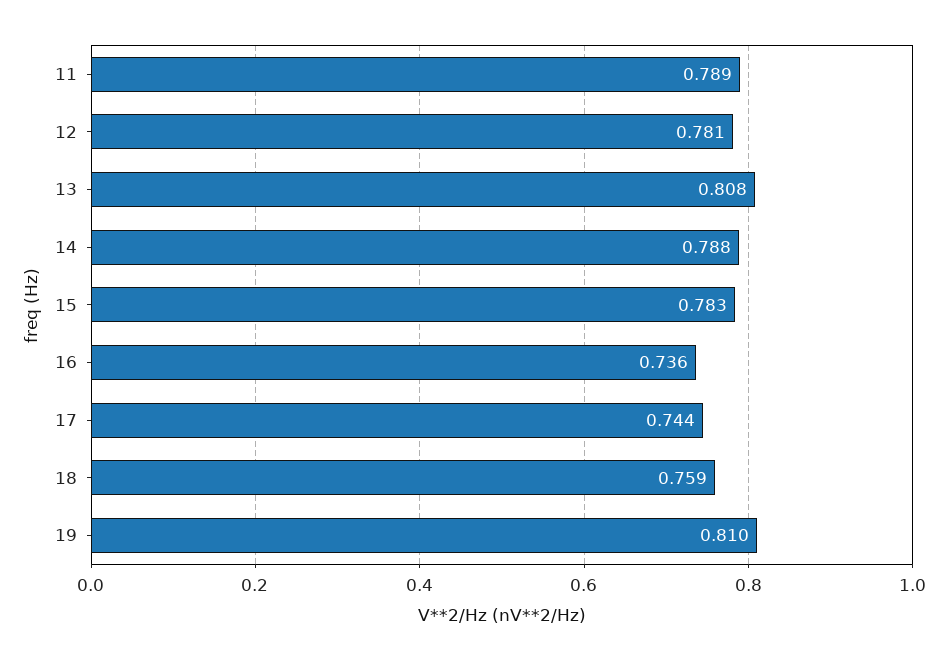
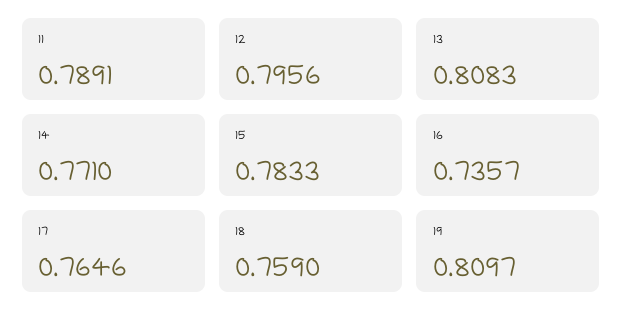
12: 0.781 -> 0.7956
14: 0.788 -> 0.771
17: 0.744 -> 0.7646

